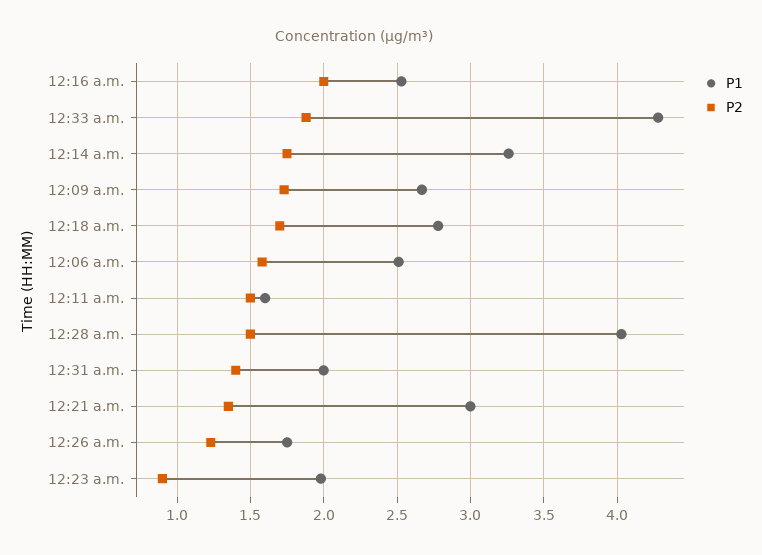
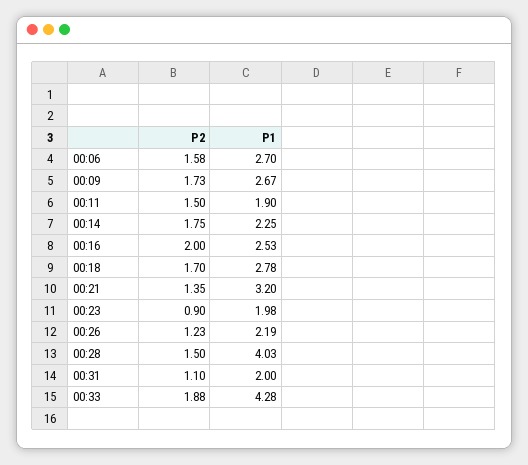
P1, 12:14 a.m.: 3.25 -> 2.25
P1, 12:06 a.m.: 2.5 -> 2.7
P1, 12:11 a.m.: 1.6 -> 1.9
P2, 12:31 a.m.: 1.4 -> 1.1
P1, 12:21 a.m.: 3 -> 3.2
P1, 12:26 a.m.: 1.75 -> 2.19

